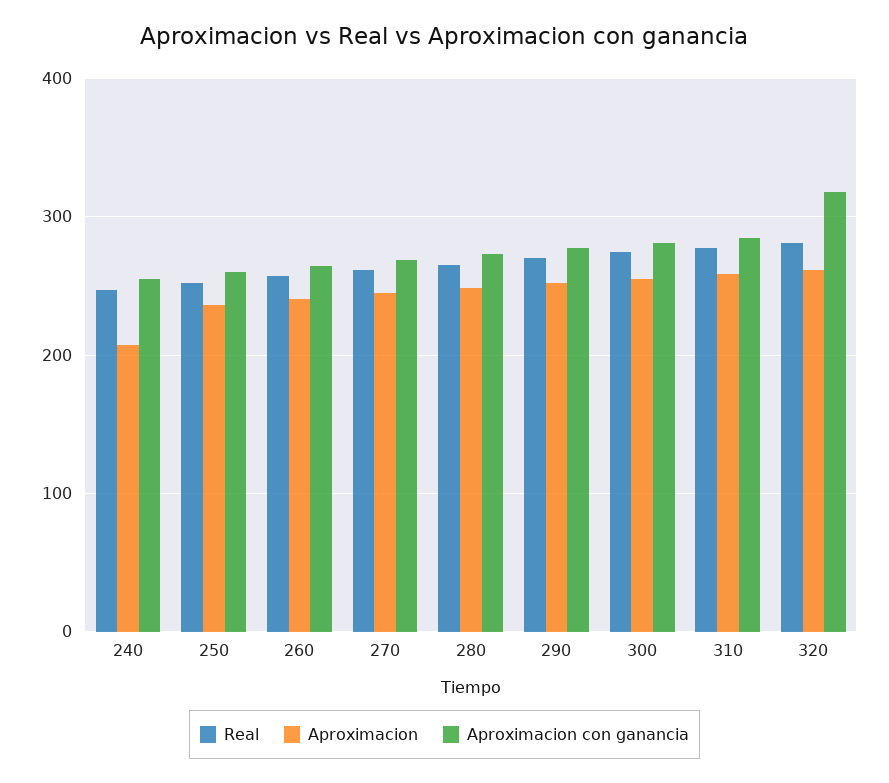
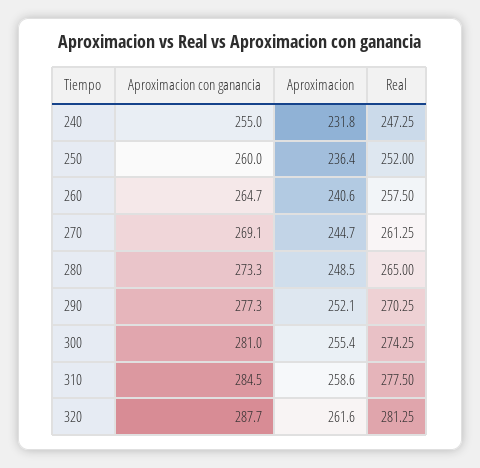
Aproximacion, 240: 210 -> 231.8
Aproximacion con ganancia, 320: 320 -> 287.7

